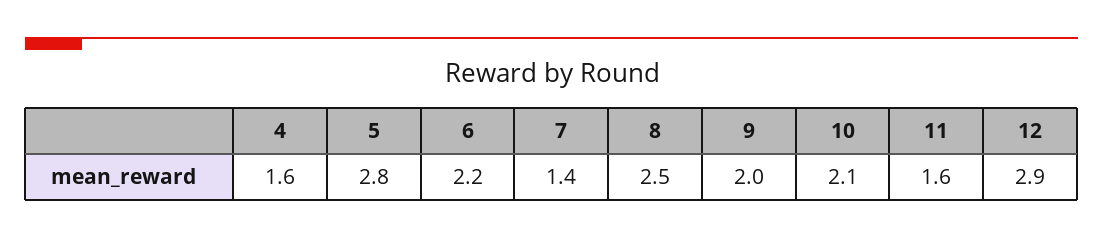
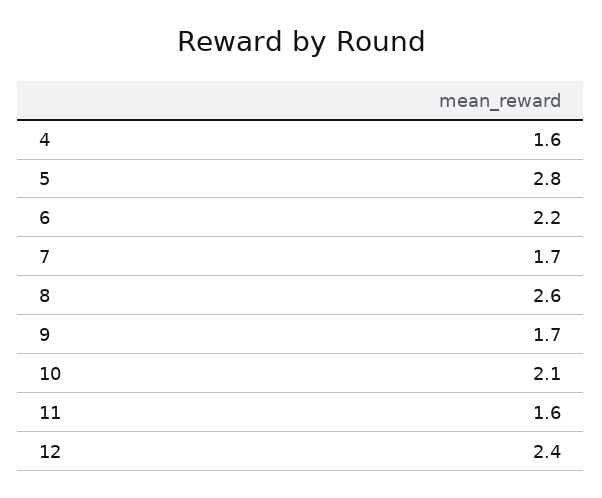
7: 1.4 -> 1.7
8: 2.5 -> 2.6
9: 2 -> 1.7
12: 2.9 -> 2.4

